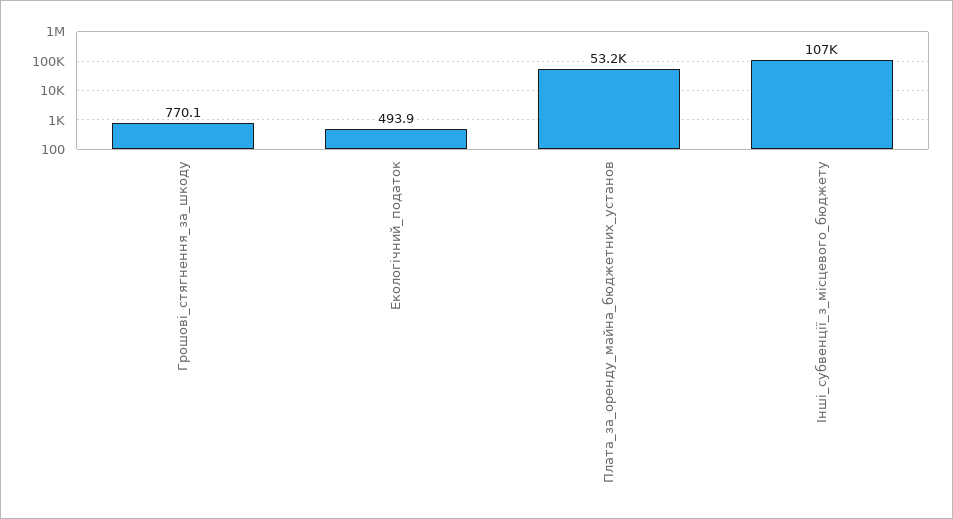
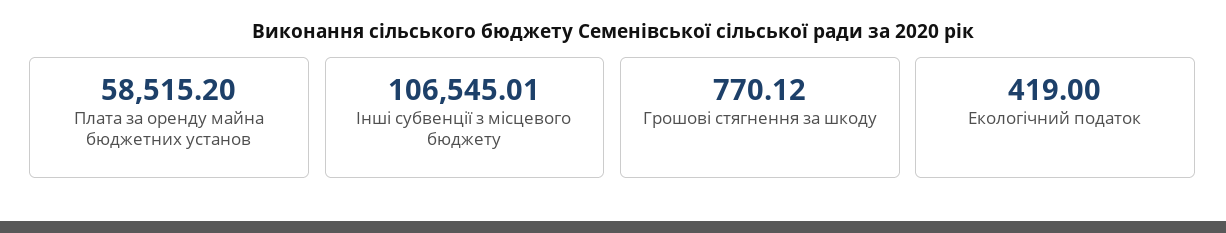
Екологічний_податок: 493.9 -> 419
Плата_за_оренду_майна_бюджетних_установ: 53200 -> 58515.2

